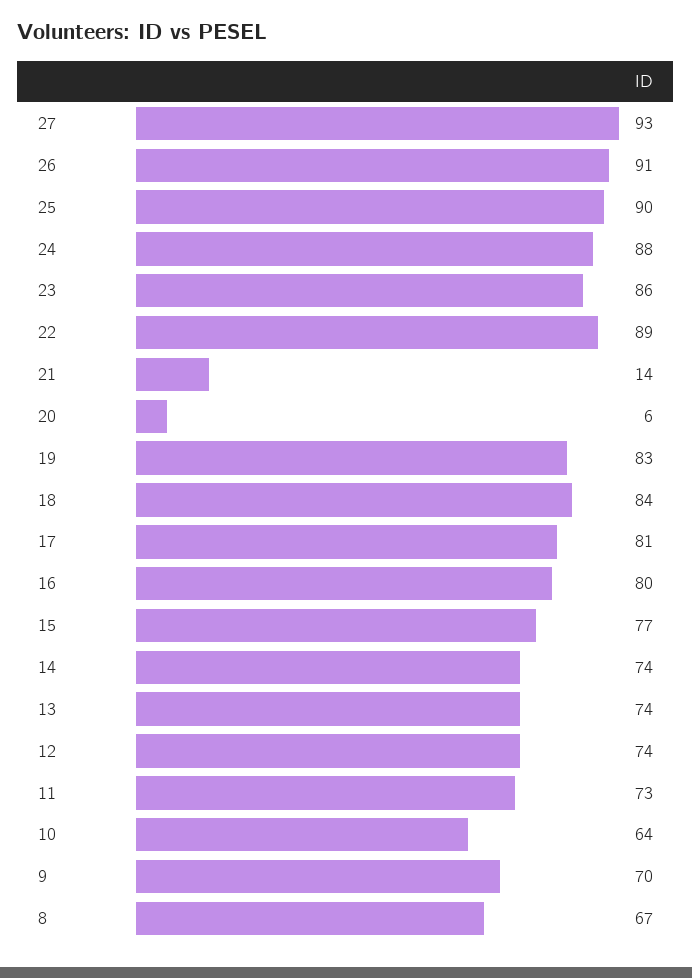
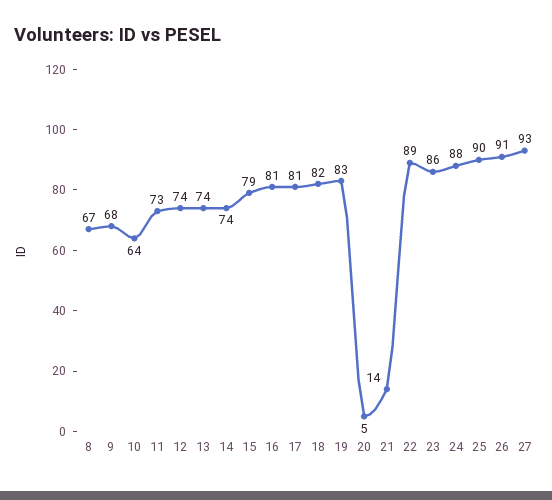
20: 6 -> 5
18: 84 -> 82
16: 80 -> 81
15: 77 -> 79
9: 70 -> 68

